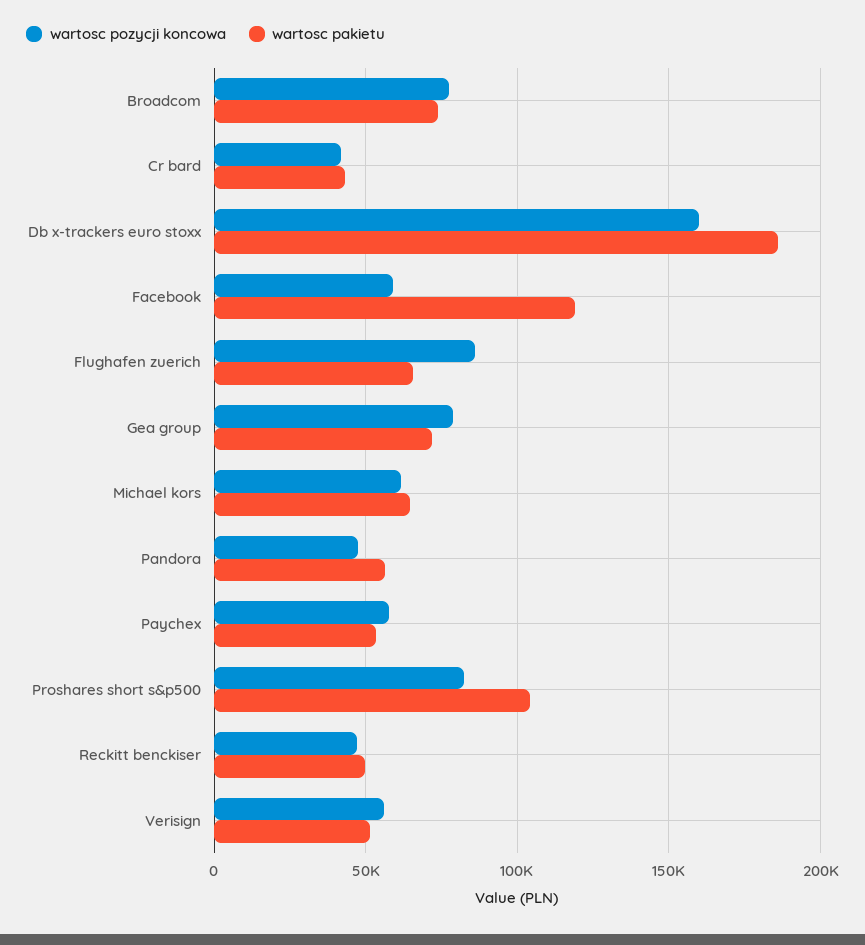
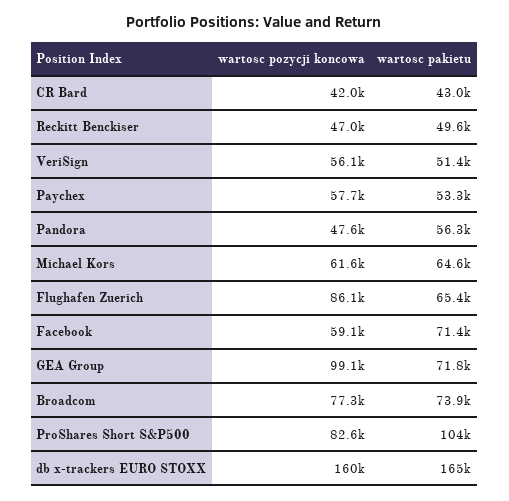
wartosc pakietu, Db x-trackers euro stoxx: 185000 -> 165000
wartosc pakietu, Facebook: 120000 -> 71400
wartosc pozycji koncowa, Gea group: 80000 -> 99100

